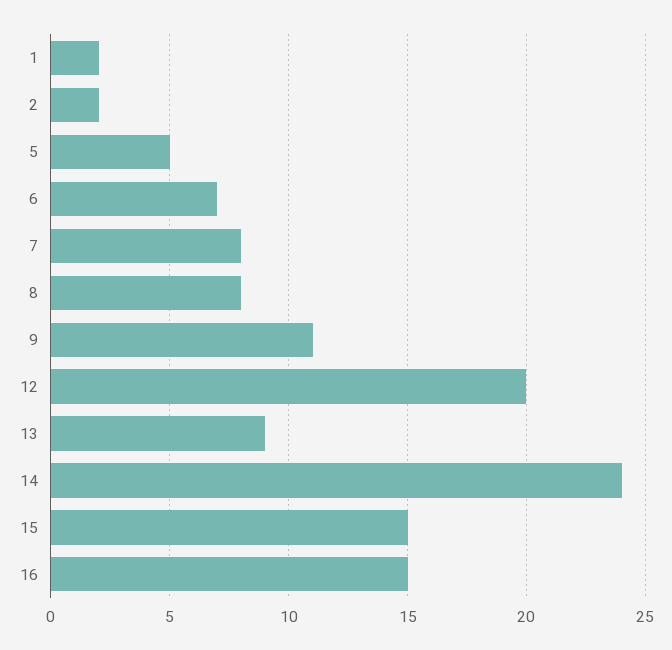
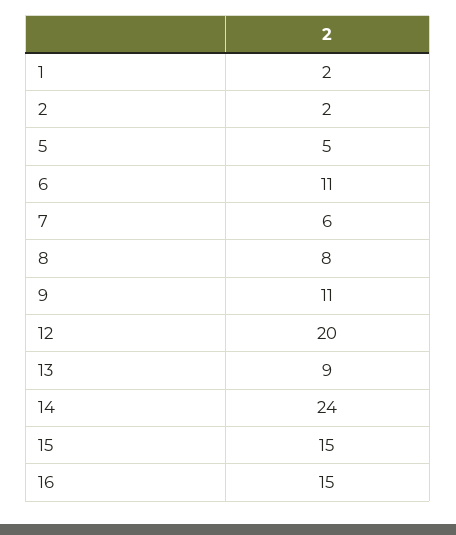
6: 7 -> 11
7: 8 -> 6

